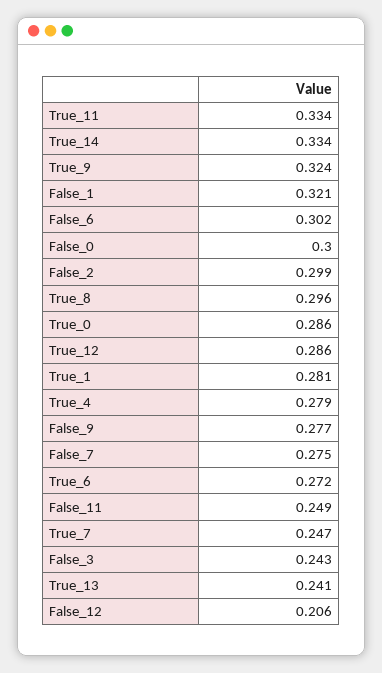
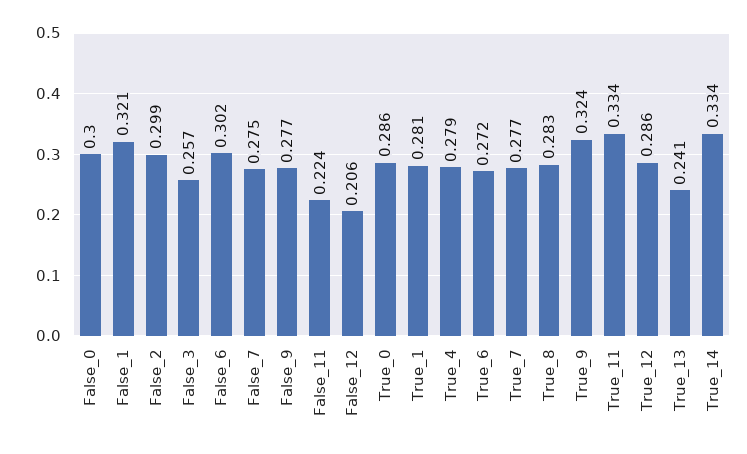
True_8: 0.296 -> 0.283
False_11: 0.249 -> 0.224
True_7: 0.247 -> 0.277
False_3: 0.243 -> 0.257

